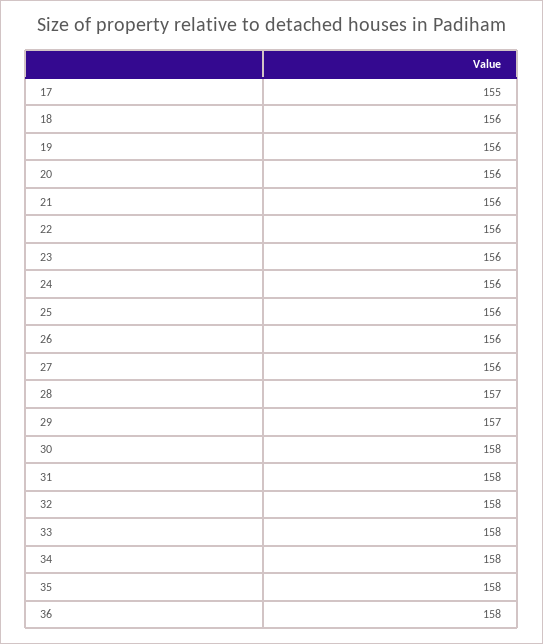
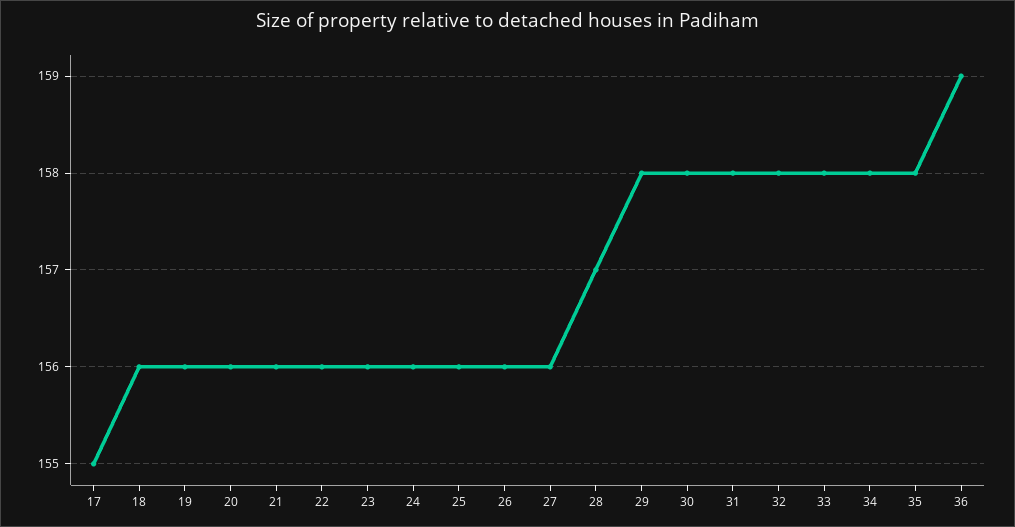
29: 157 -> 158
36: 158 -> 159

